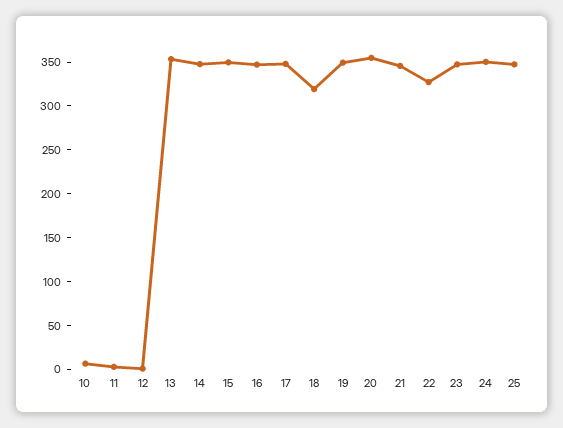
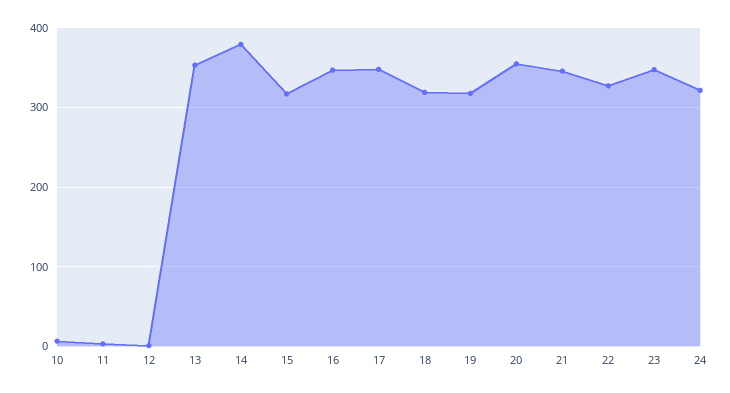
14: 350 -> 380
15: 350 -> 320
19: 350 -> 320
24: 350 -> 320
25: 350 -> none

